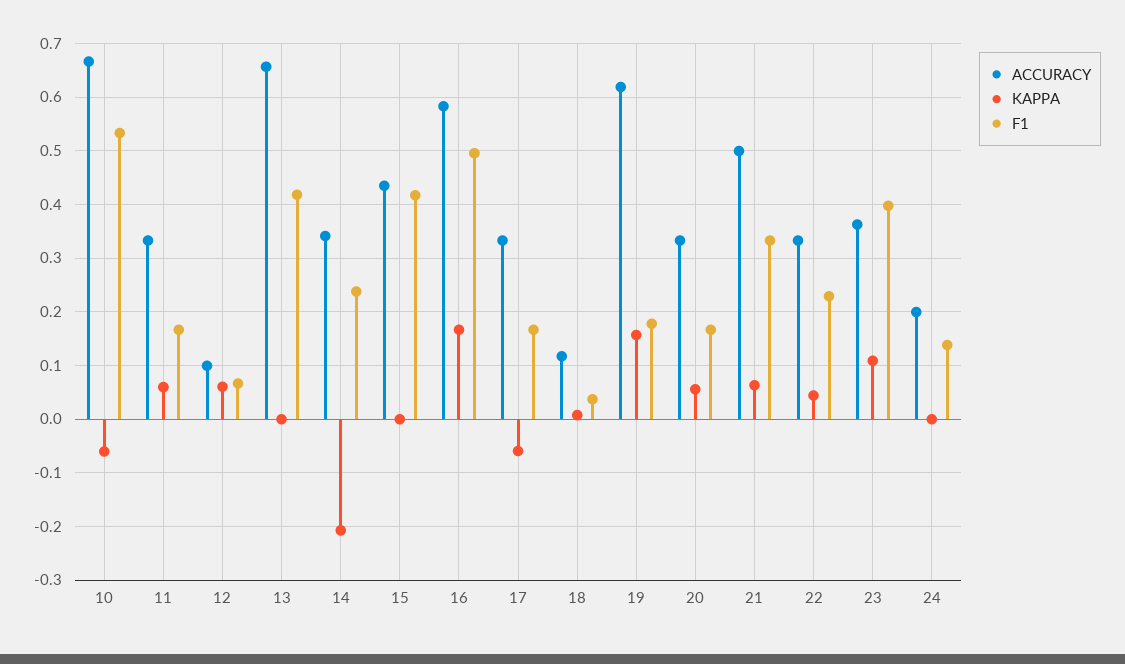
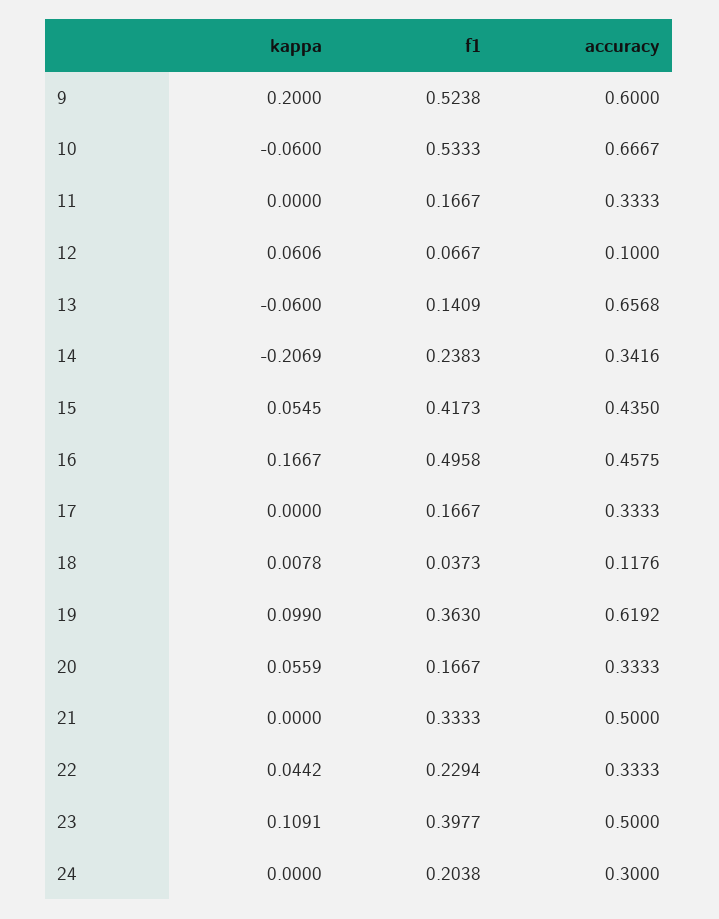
KAPPA, 11: 0.06 -> 0
KAPPA, 13: 0 -> -0.06
F1, 13: 0.42 -> 0.1409
KAPPA, 15: 0 -> 0.0545
ACCURACY, 16: 0.58 -> 0.4575
KAPPA, 17: -0.06 -> 0
KAPPA, 19: 0.16 -> 0.099
F1, 19: 0.18 -> 0.363
KAPPA, 21: 0.06 -> 0
ACCURACY, 23: 0.36 -> 0.5
ACCURACY, 24: 0.2 -> 0.3
F1, 24: 0.14 -> 0.2038
KAPPA, 9: none -> 0.2
F1, 9: none -> 0.5238
ACCURACY, 9: none -> 0.6

